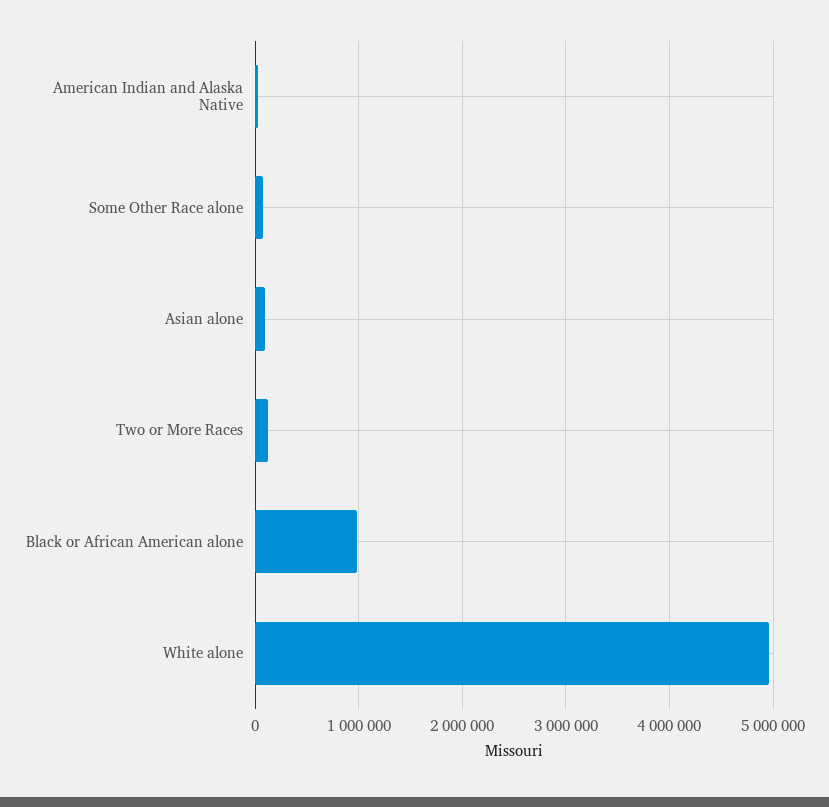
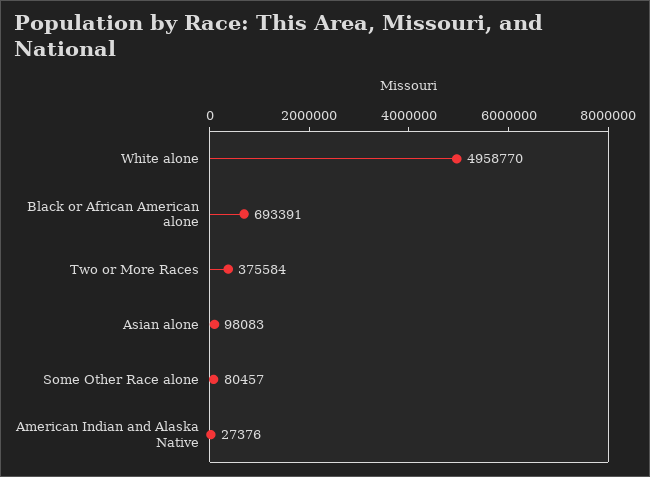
Two or More Races: 100000 -> 375584
Black or African American alone: 1000000 -> 693391

